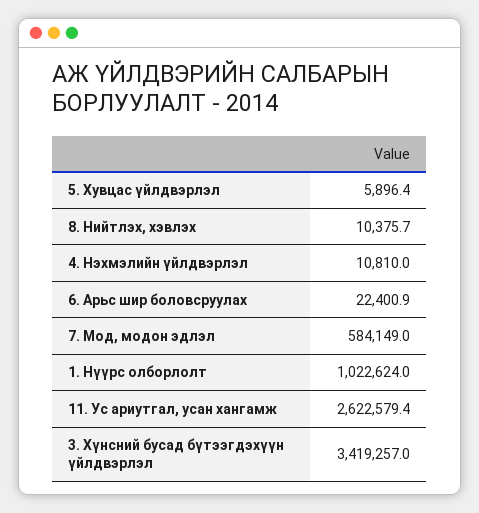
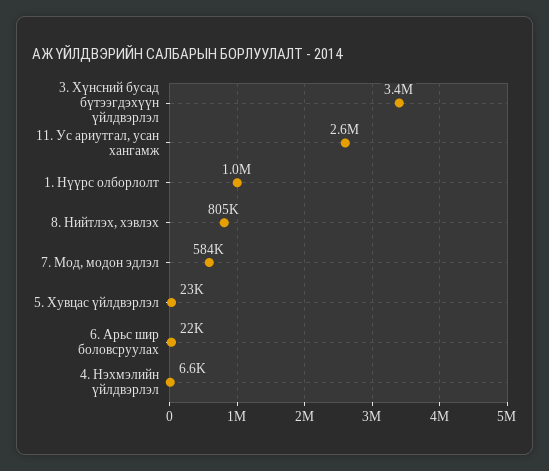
5. Хувцас үйлдвэрлэл: 5896.4 -> 23000
8. Нийтлэх, хэвлэх: 10375.7 -> 805000
4. Нэхмэлийн үйлдвэрлэл: 10810 -> 6600

